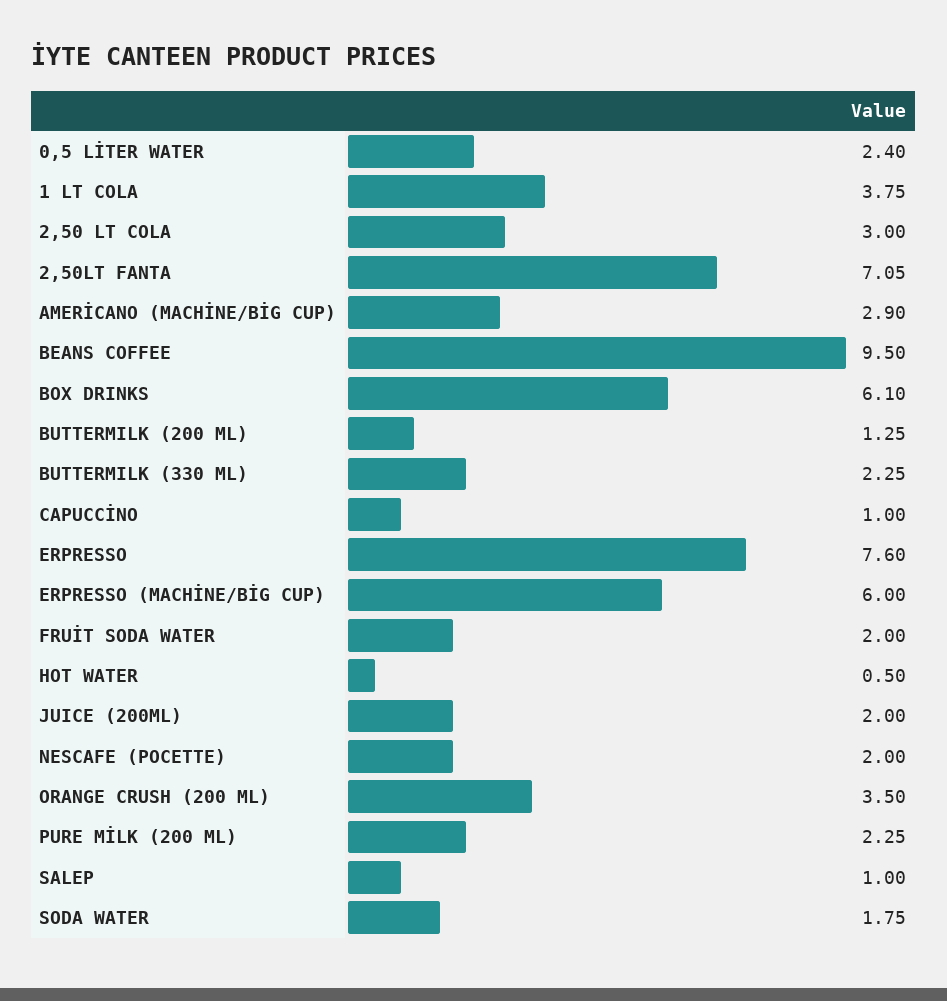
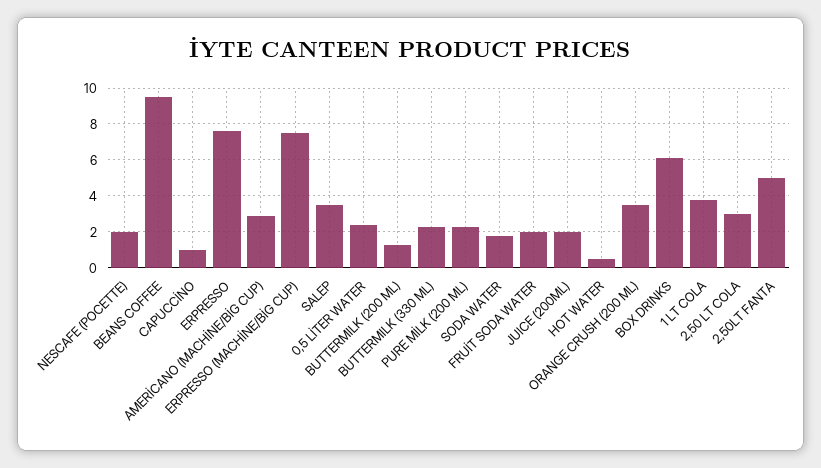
2,50LT FANTA: 7.05 -> 5
ERPRESSO (MACHİNE/BİG CUP): 6 -> 7.5
SALEP: 1 -> 3.5

